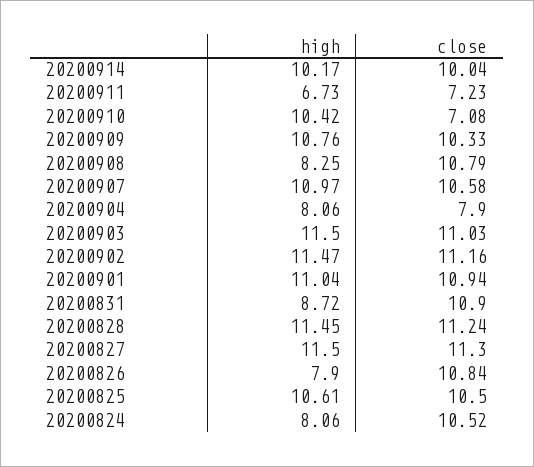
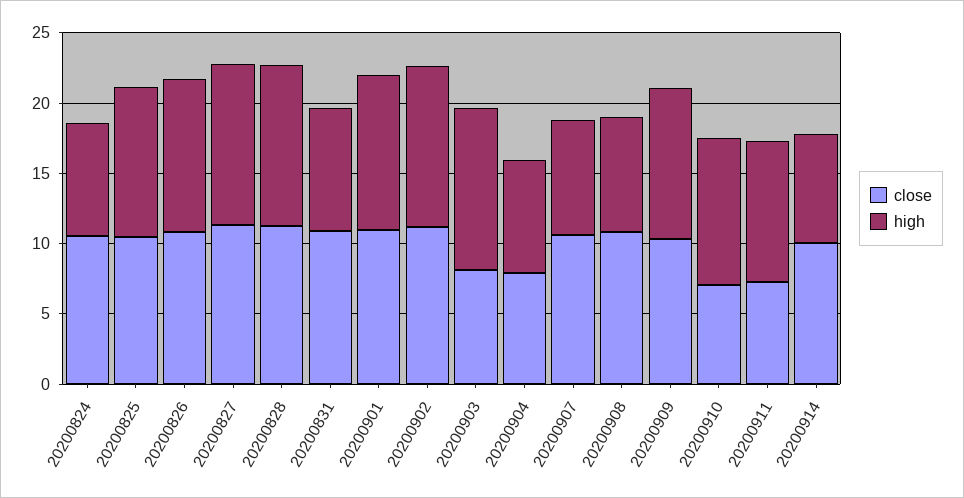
high, 20200914: 10.17 -> 8
high, 20200911: 6.73 -> 10
high, 20200907: 10.97 -> 8
close, 20200903: 11.03 -> 8
high, 20200826: 7.9 -> 11

